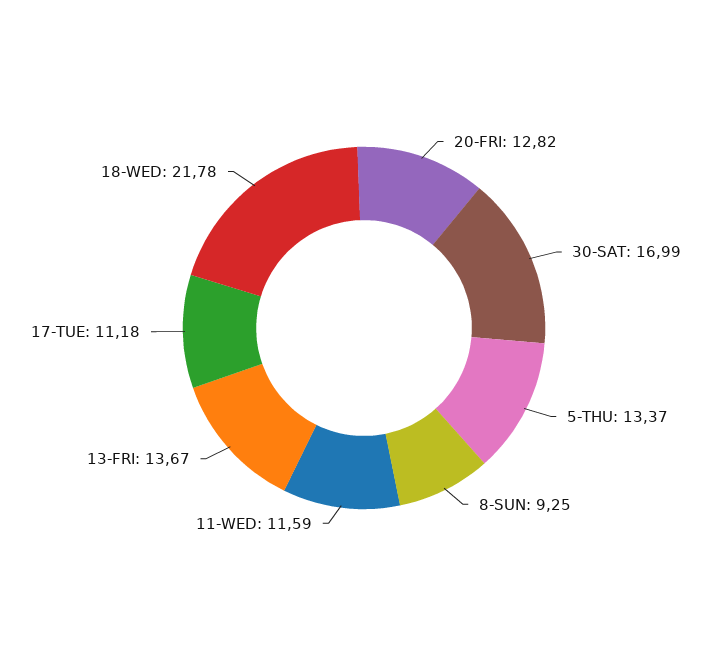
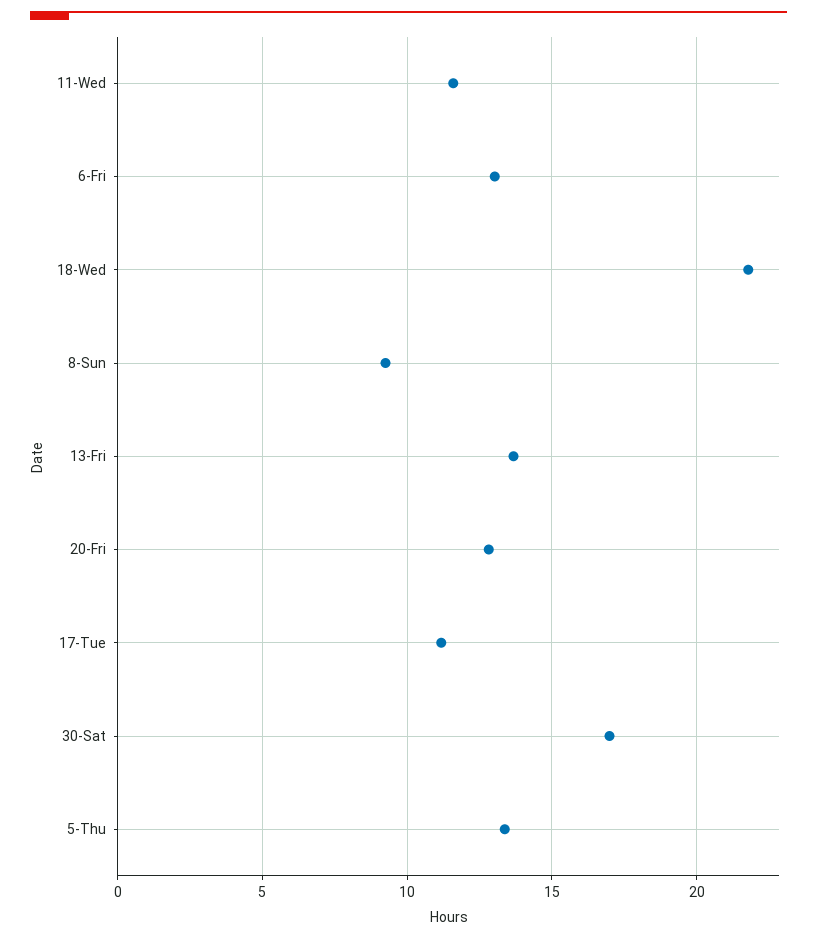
6-Fri: none -> 13

